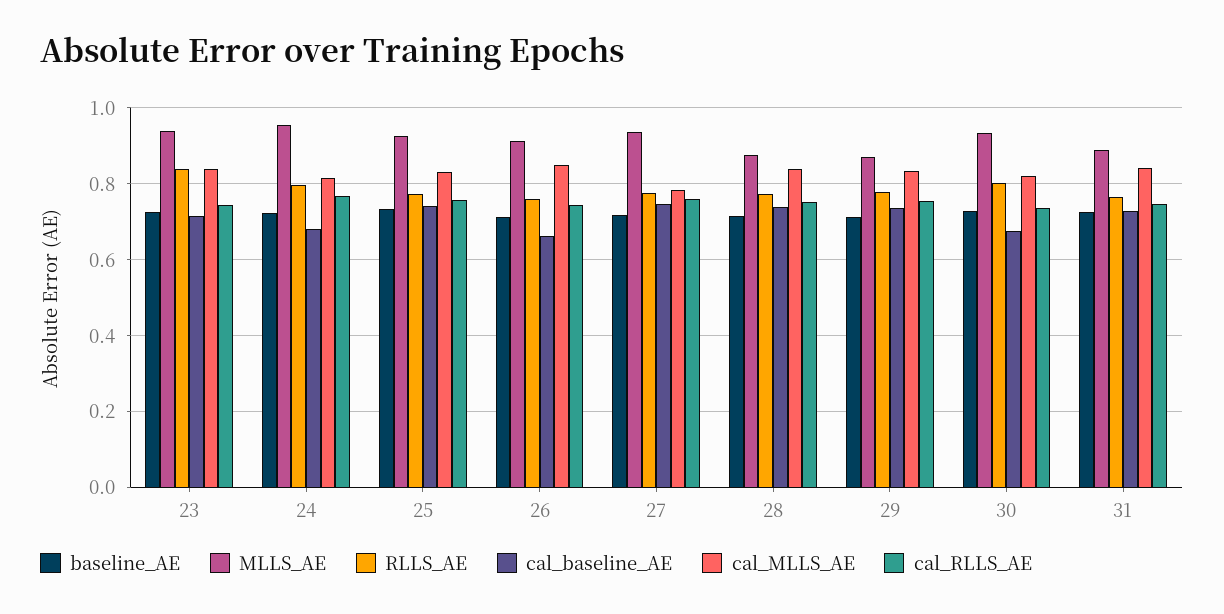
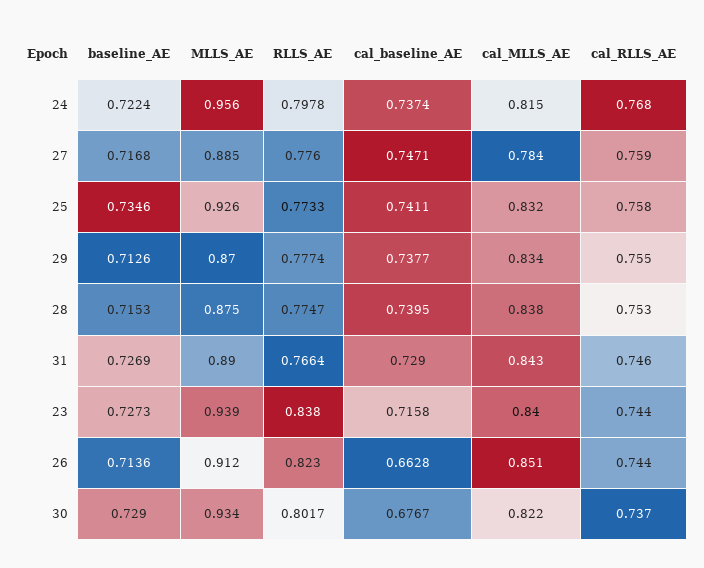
cal_baseline_AE, 24: 0.68 -> 0.7374
RLLS_AE, 26: 0.76 -> 0.823
MLLS_AE, 27: 0.94 -> 0.885

